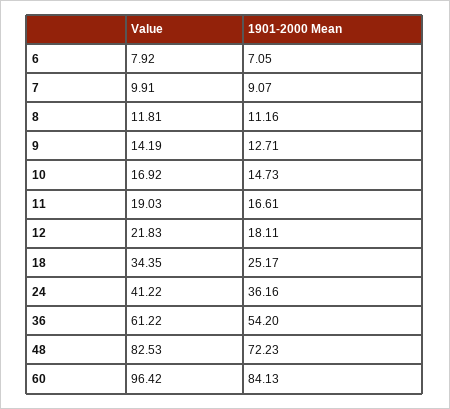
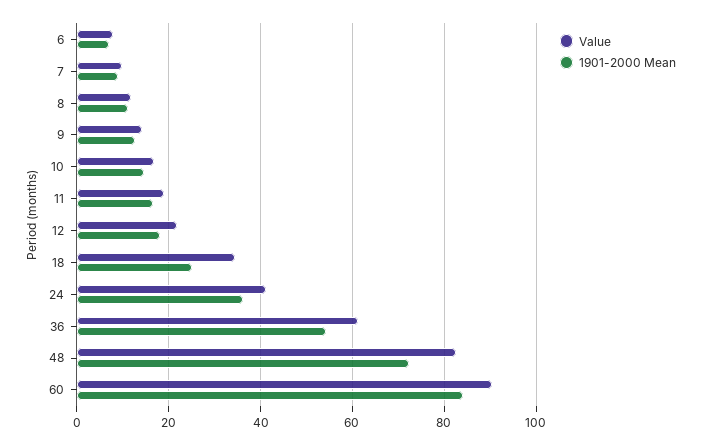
Value, 60: 96.42 -> 90

